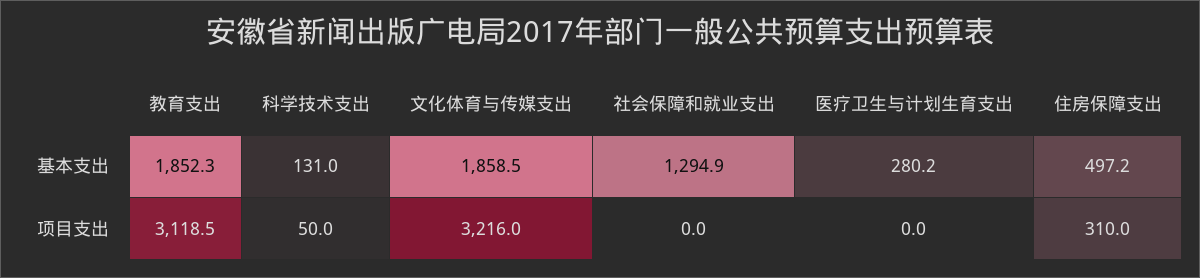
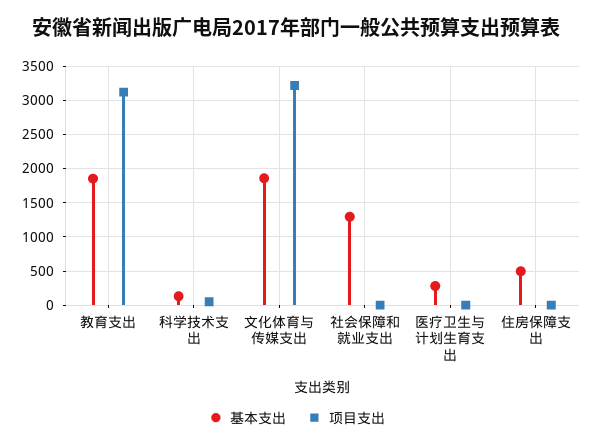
项目支出, 住房保障支出: 310 -> 0

